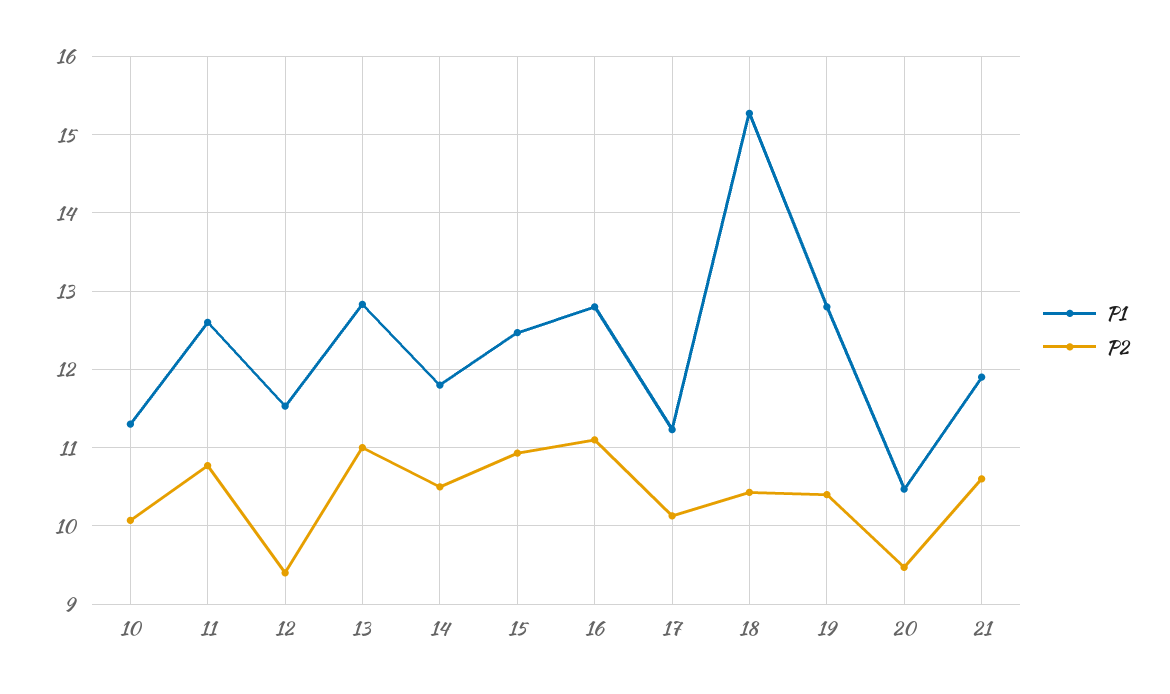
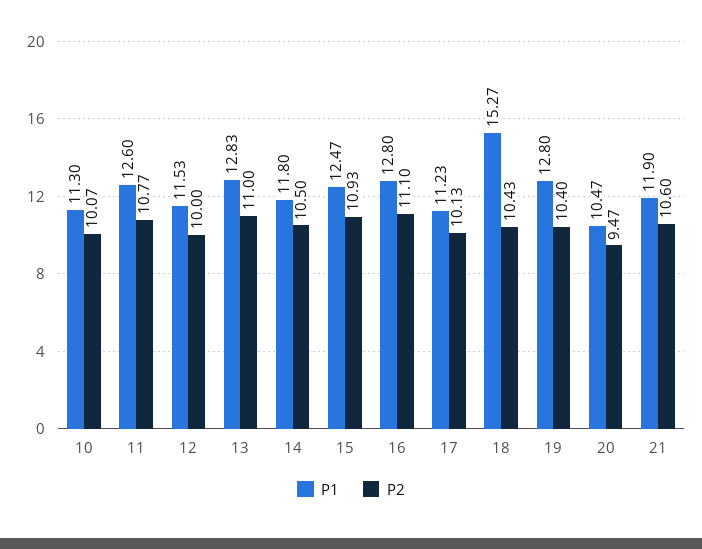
P2, 12: 9.4 -> 10

